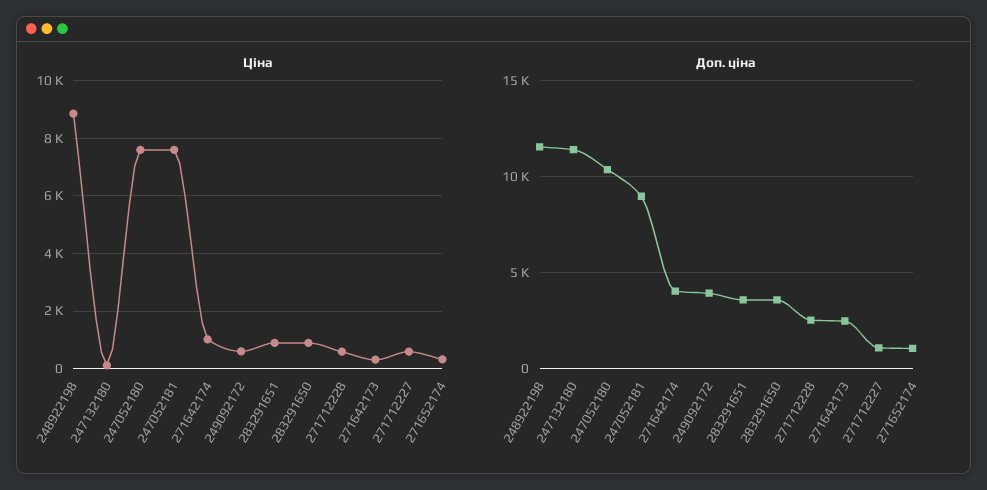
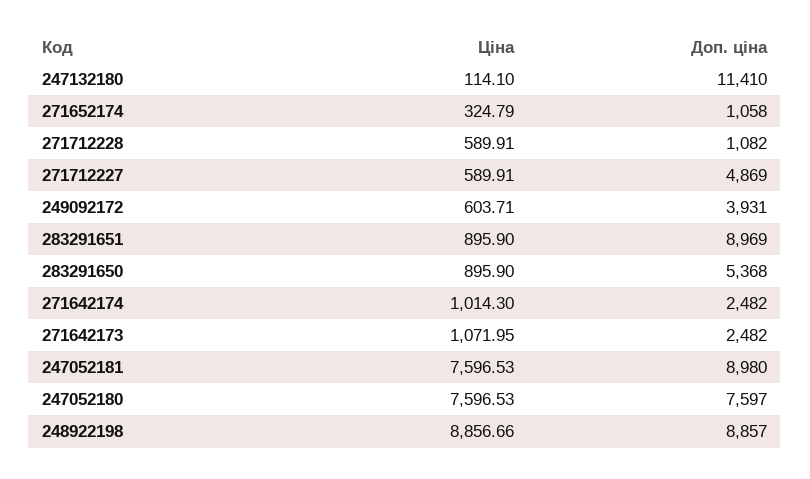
Ціна, 271642173: 250 -> 1071.95
Доп. ціна, 248922198: 11500 -> 8857
Доп. ціна, 247052180: 10500 -> 7597
Доп. ціна, 271642174: 4000 -> 2482
Доп. ціна, 283291651: 3500 -> 8969
Доп. ціна, 283291650: 3500 -> 5368
Доп. ціна, 271712228: 2500 -> 1082
Доп. ціна, 271712227: 1000 -> 4869

